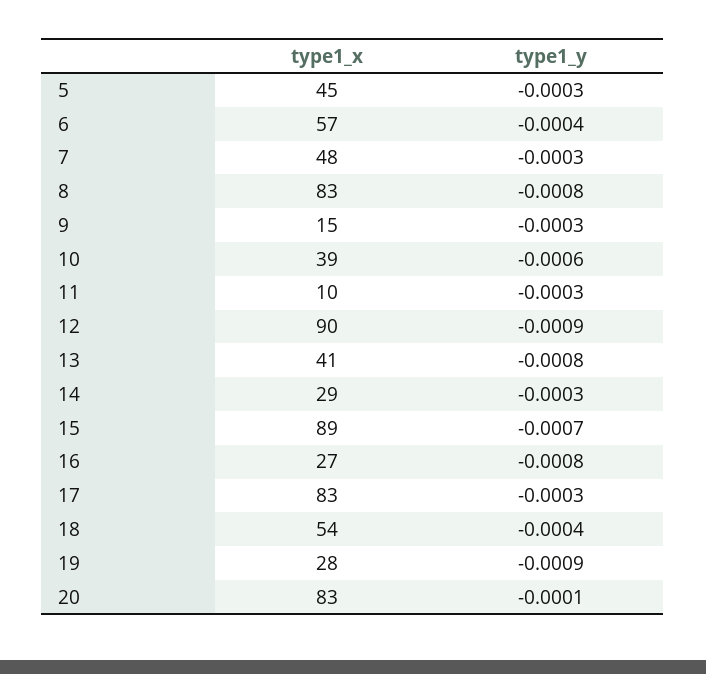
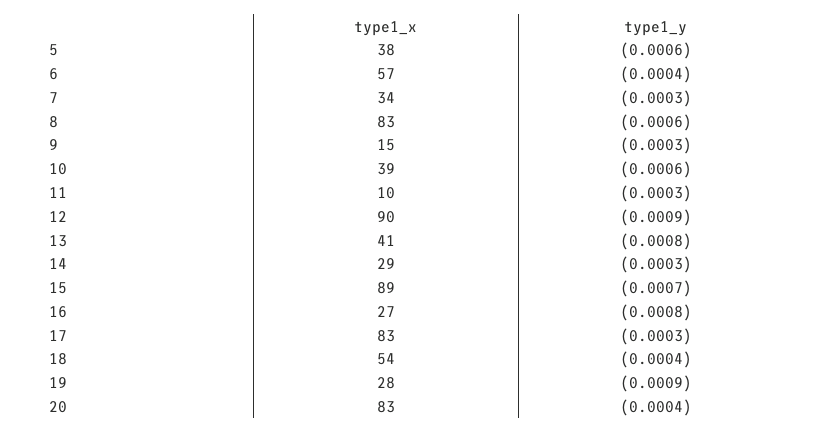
type1_x, 5: 45 -> 38
type1_y, 5: -0.0003 -> -0.0006
type1_x, 7: 48 -> 34
type1_y, 8: -0.0008 -> -0.0006
type1_y, 20: -0.0001 -> -0.0004

